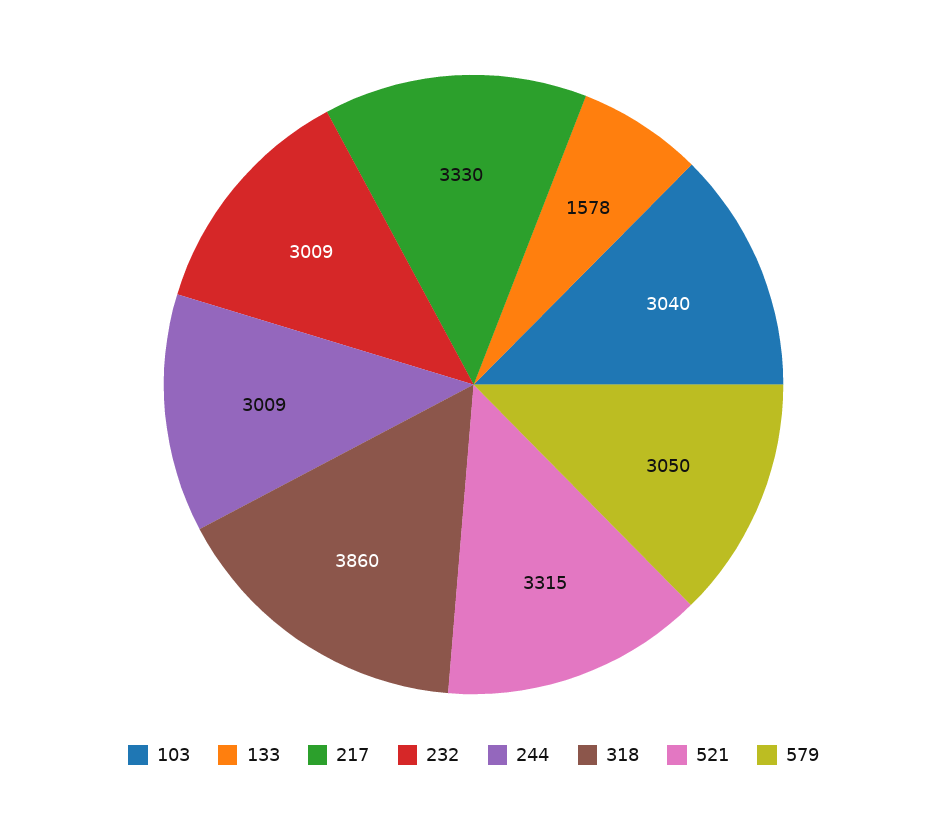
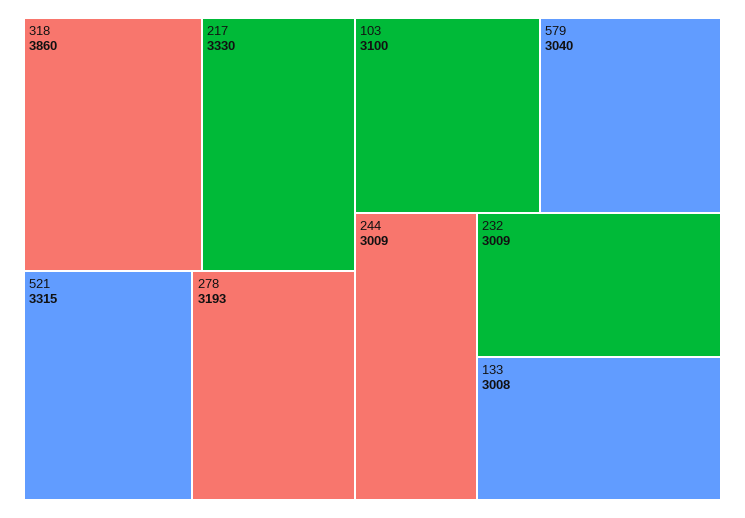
103: 3040 -> 3100
133: 1578 -> 3008
579: 3050 -> 3040
278: none -> 3193

